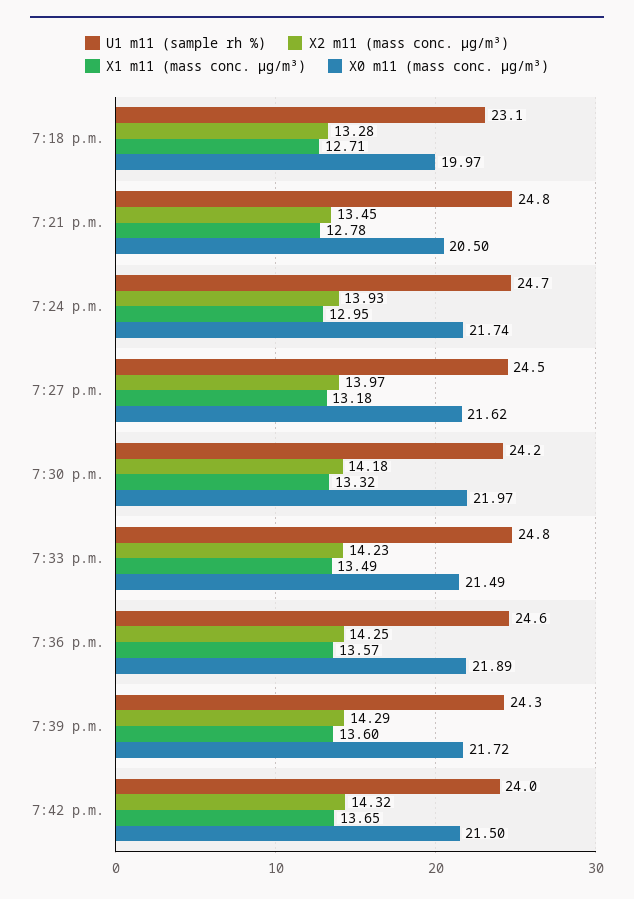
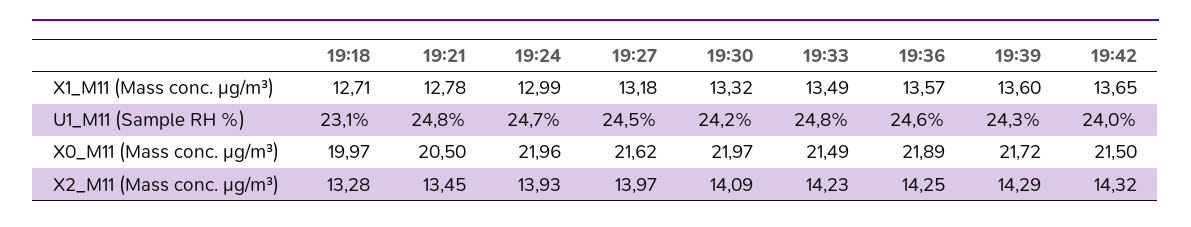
X1 m11 (mass conc. μg/m³), 7:24 p.m.: 12.95 -> 12.99
X0 m11 (mass conc. μg/m³), 7:24 p.m.: 21.74 -> 21.96
X2 m11 (mass conc. μg/m³), 7:30 p.m.: 14.18 -> 14.09

